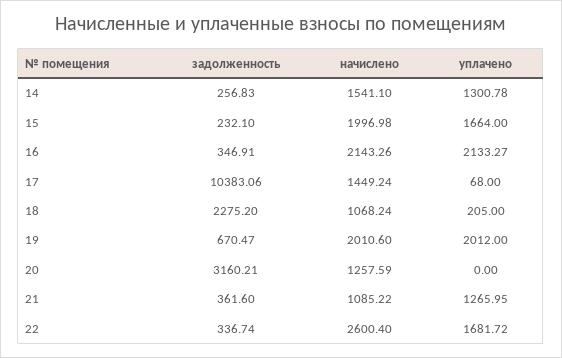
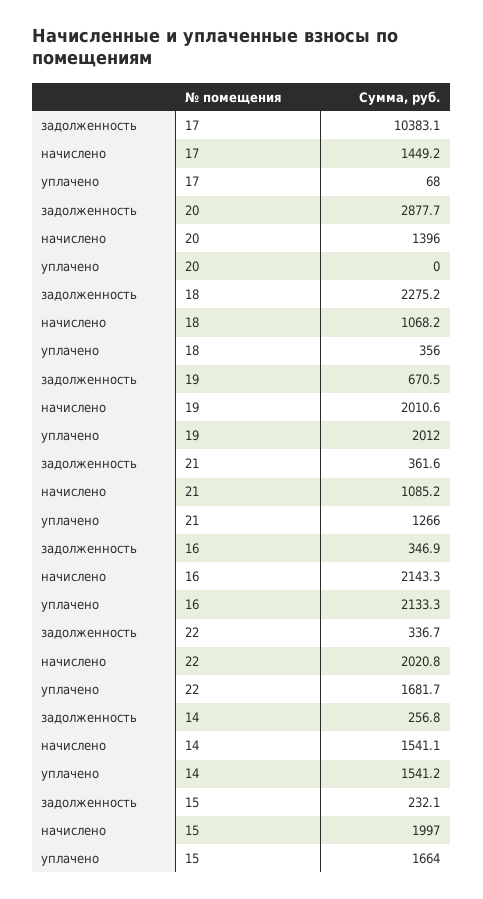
уплачено, 14: 1300.78 -> 1541.2
уплачено, 18: 205 -> 356
задолженность, 20: 3160.21 -> 2877.7
начислено, 20: 1257.59 -> 1396
начислено, 22: 2600.4 -> 2020.8

